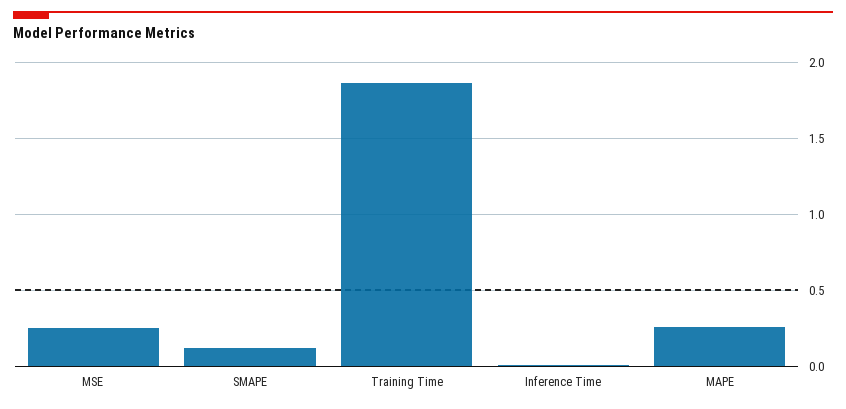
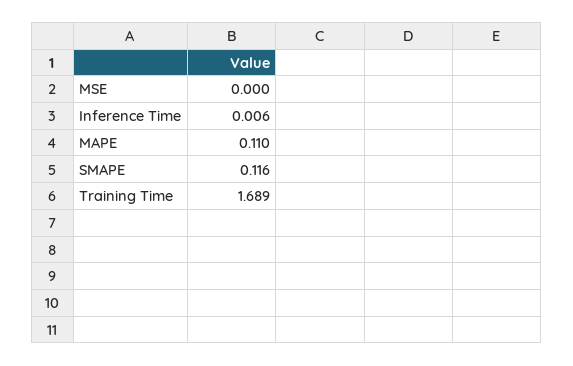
MSE: 0.25 -> 0
Training Time: 1.85 -> 1.689
MAPE: 0.25 -> 0.11

